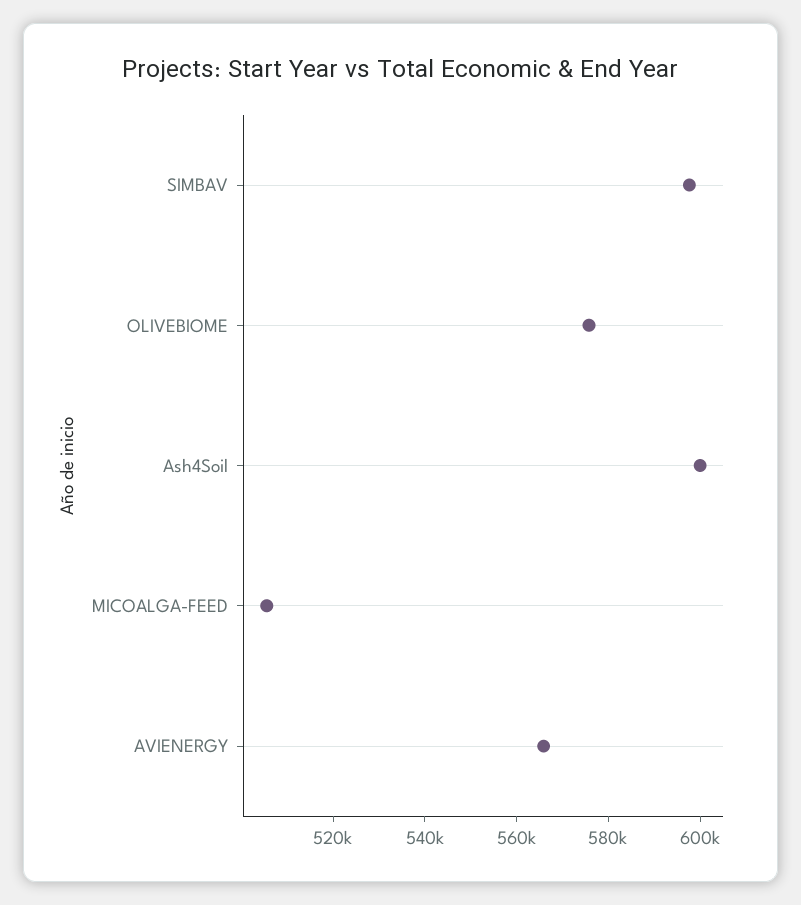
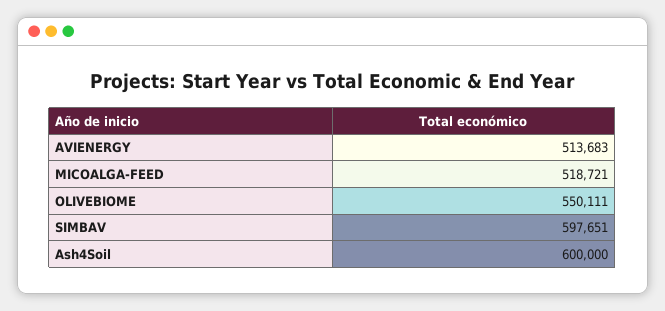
OLIVEBIOME: 575000 -> 550111
MICOALGA-FEED: 505000 -> 518721
AVIENERGY: 565000 -> 513683

